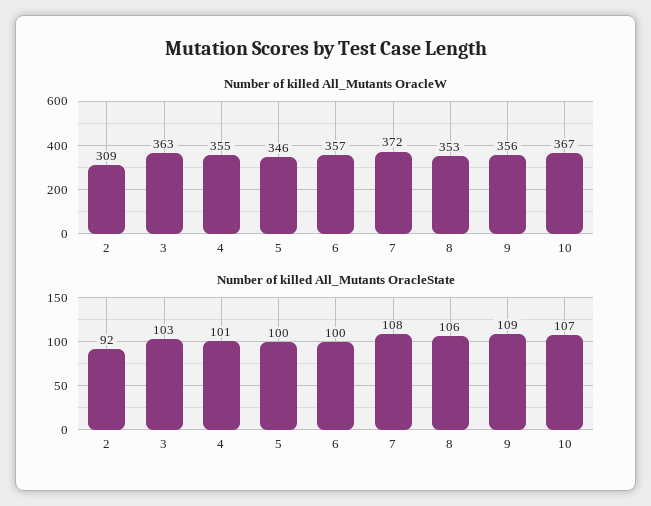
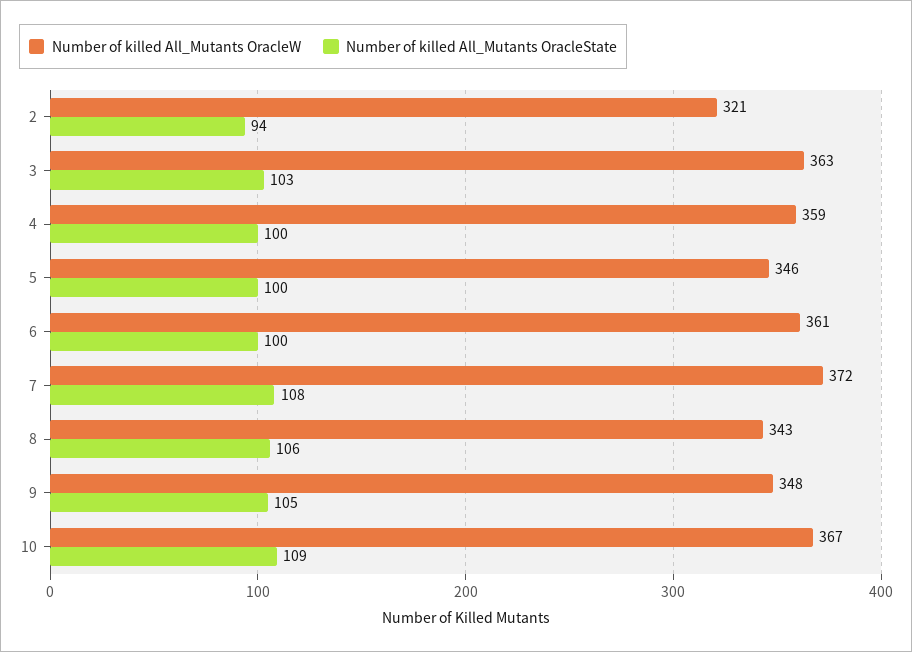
Number of killed All_Mutants OracleW, 2: 309 -> 321
Number of killed All_Mutants OracleW, 4: 355 -> 359
Number of killed All_Mutants OracleW, 6: 357 -> 361
Number of killed All_Mutants OracleW, 8: 353 -> 343
Number of killed All_Mutants OracleW, 9: 356 -> 348
Number of killed All_Mutants OracleState, 2: 92 -> 94
Number of killed All_Mutants OracleState, 4: 101 -> 100
Number of killed All_Mutants OracleState, 9: 109 -> 105
Number of killed All_Mutants OracleState, 10: 107 -> 109

